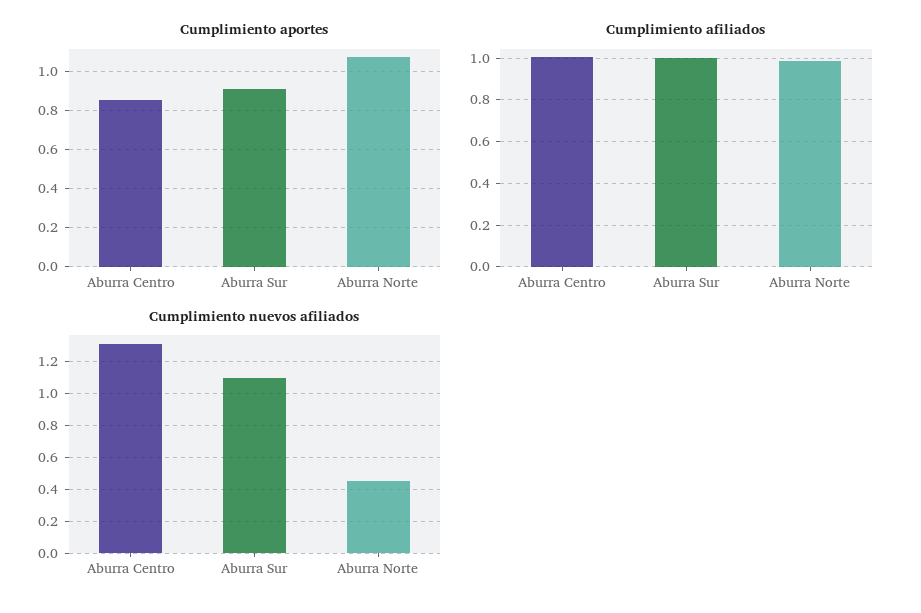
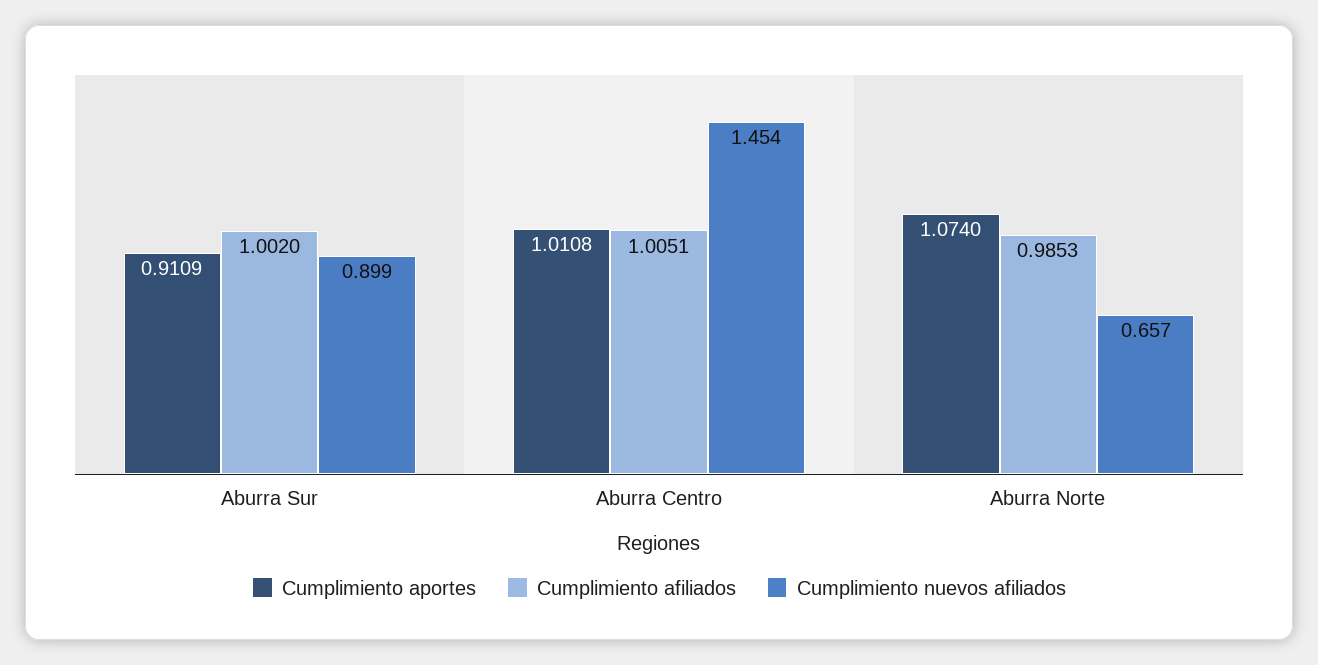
Cumplimiento aportes, Aburra Centro: 0.85 -> 1.0108
Cumplimiento nuevos afiliados, Aburra Centro: 1.3 -> 1.454
Cumplimiento nuevos afiliados, Aburra Sur: 1.1 -> 0.899
Cumplimiento nuevos afiliados, Aburra Norte: 0.45 -> 0.657

